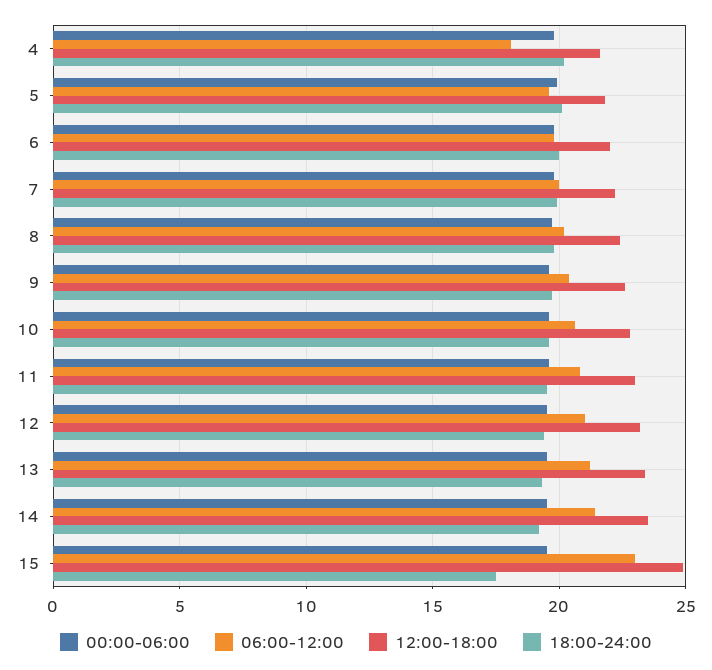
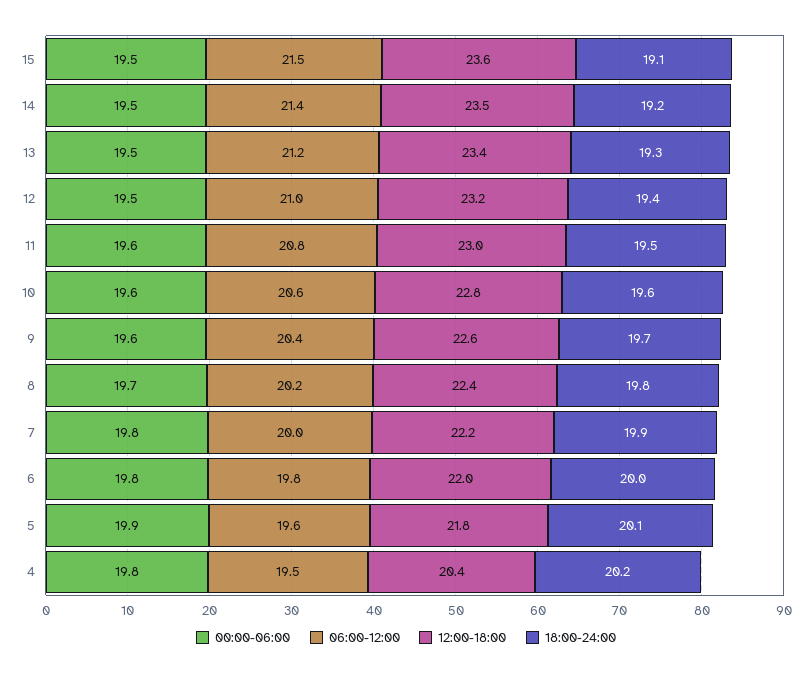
06:00-12:00, 4: 18 -> 19.5
12:00-18:00, 4: 21.5 -> 20.4
06:00-12:00, 15: 23 -> 21.5
12:00-18:00, 15: 25 -> 23.6
18:00-24:00, 15: 17.5 -> 19.1

